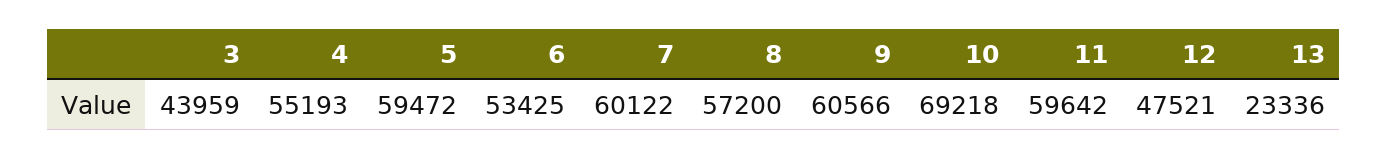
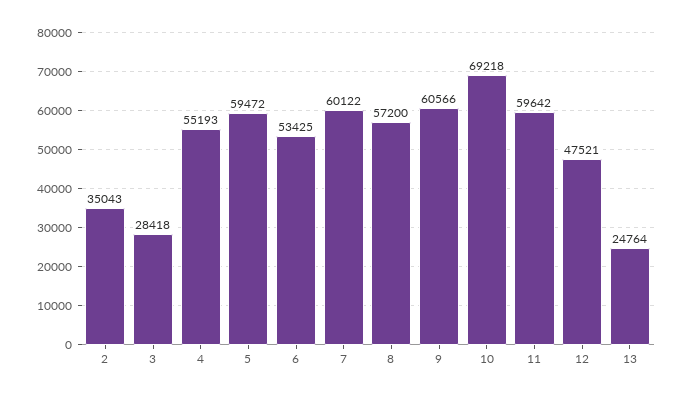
3: 43959 -> 28418
13: 23336 -> 24764
2: none -> 35043

